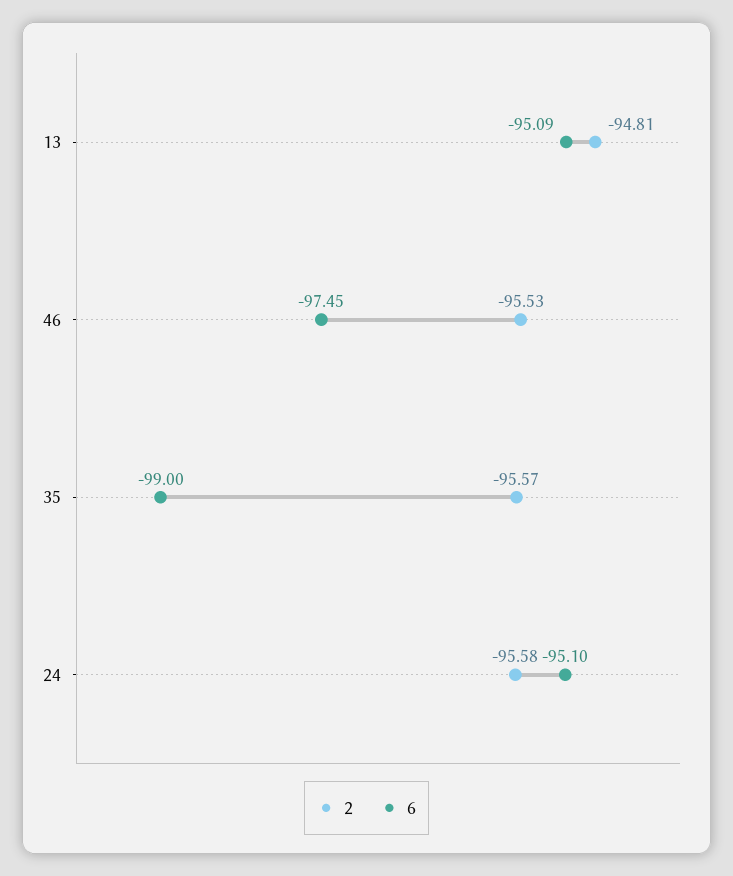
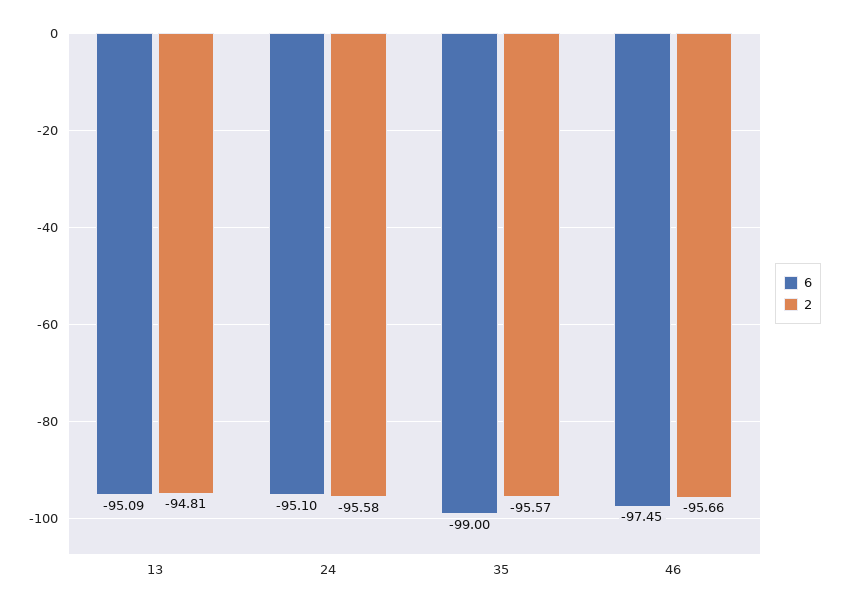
2, 46: -95.53 -> -95.66

